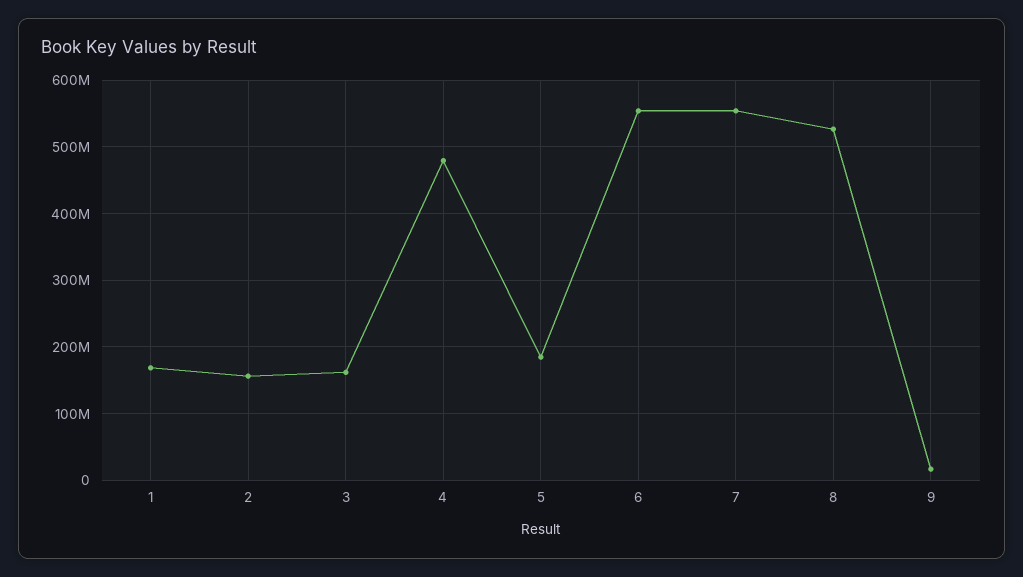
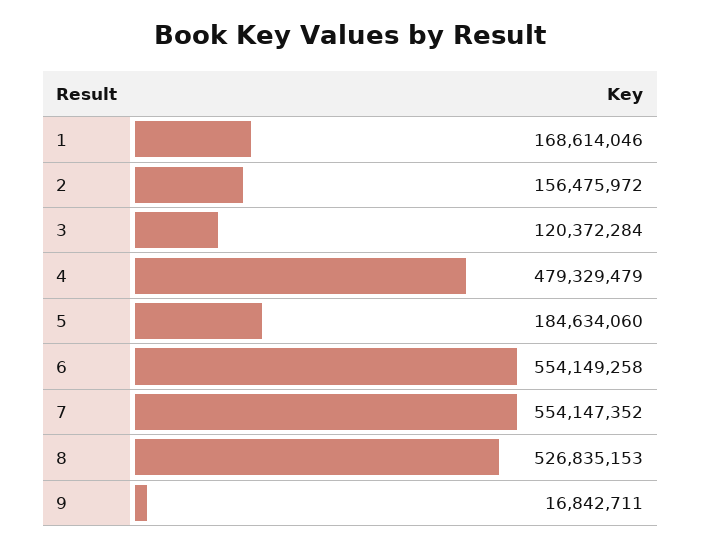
3: 160000000 -> 120372284

